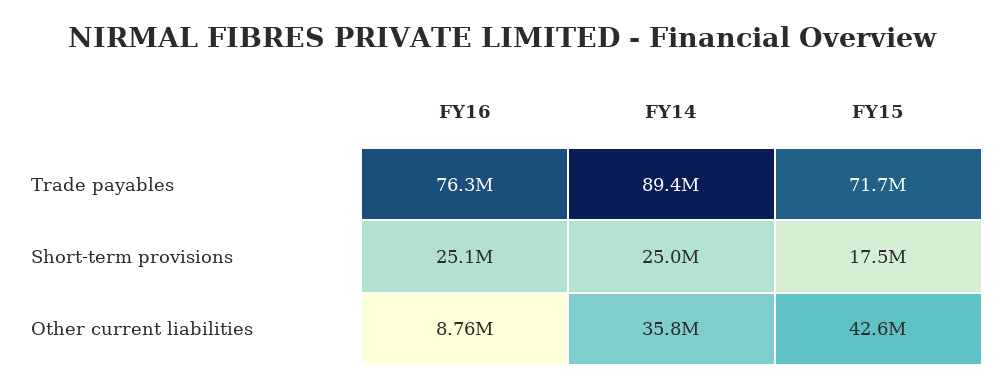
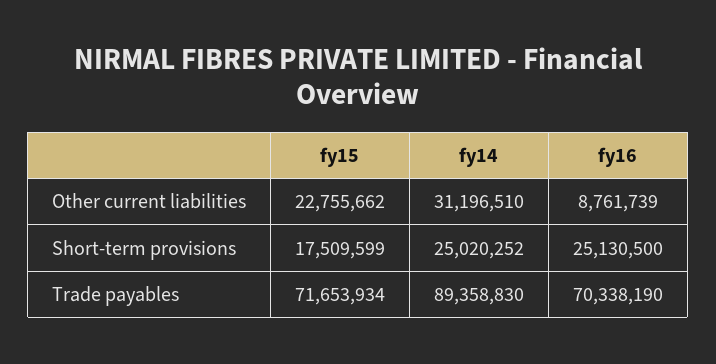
FY16, Trade payables: 76300000 -> 70338190
FY14, Other current liabilities: 35800000 -> 31196510
FY15, Other current liabilities: 42600000 -> 22755662

